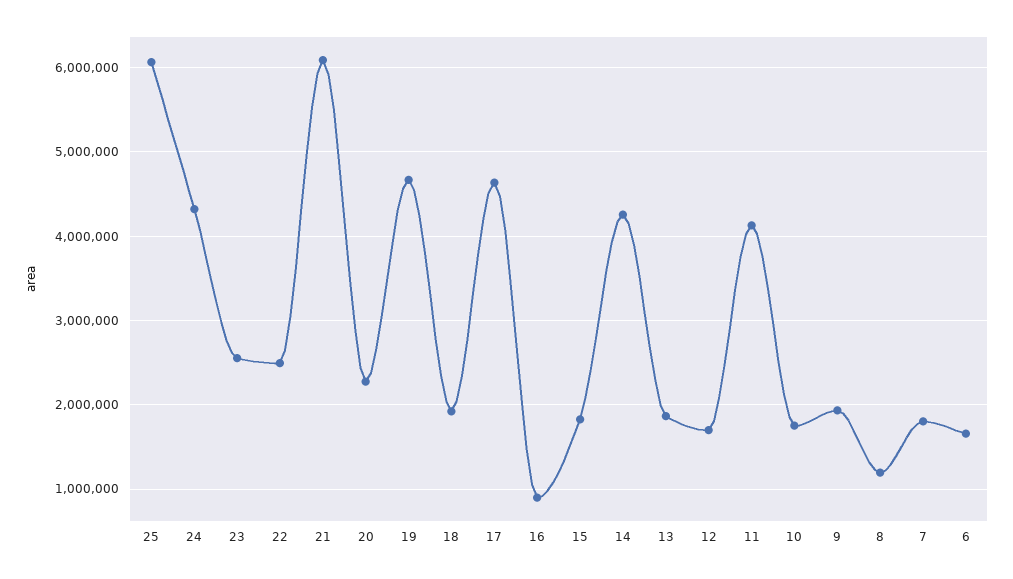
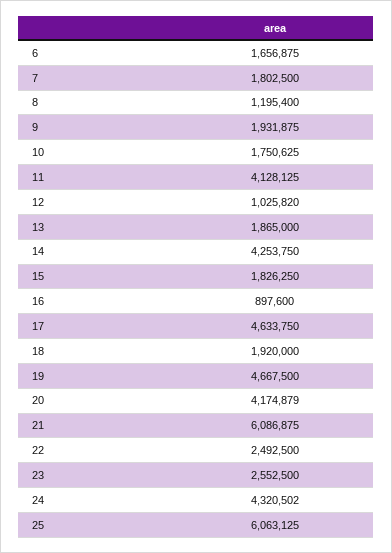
20: 2300000 -> 4174879
12: 1700000 -> 1025820

